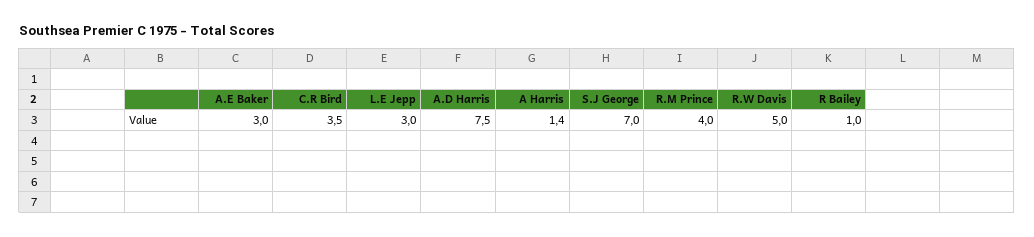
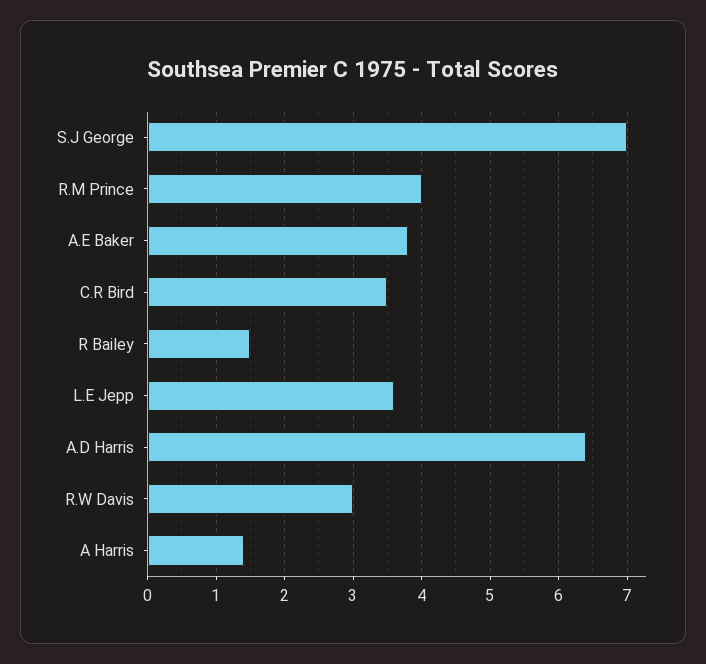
A.E Baker: 3 -> 3.8
L.E Jepp: 3 -> 3.6
A.D Harris: 7.5 -> 6.4
R.W Davis: 5 -> 3
R Bailey: 1 -> 1.5

